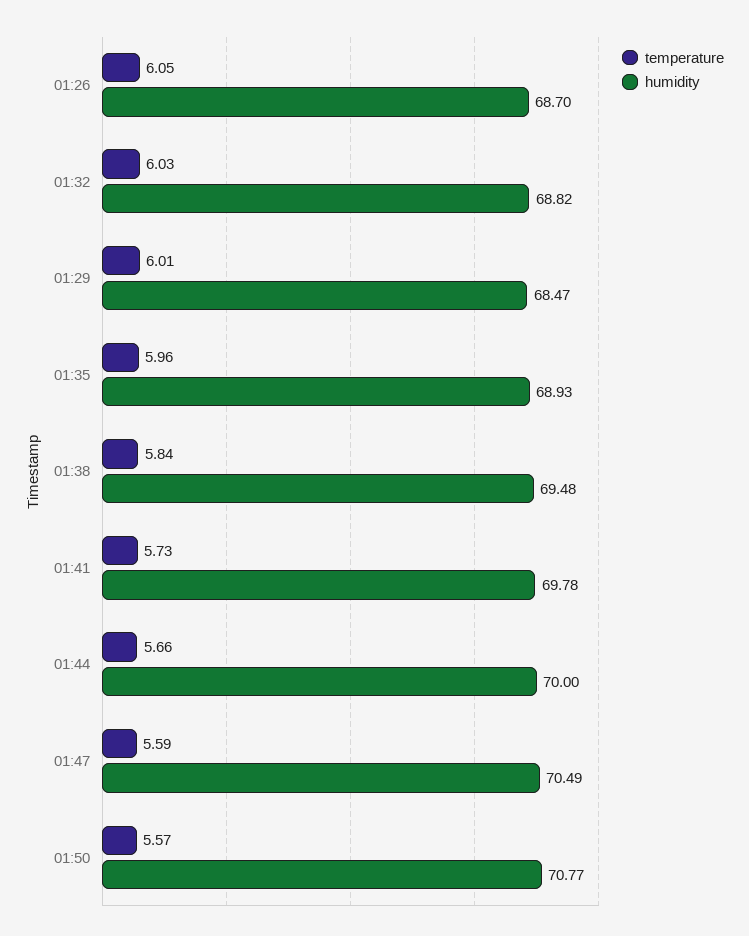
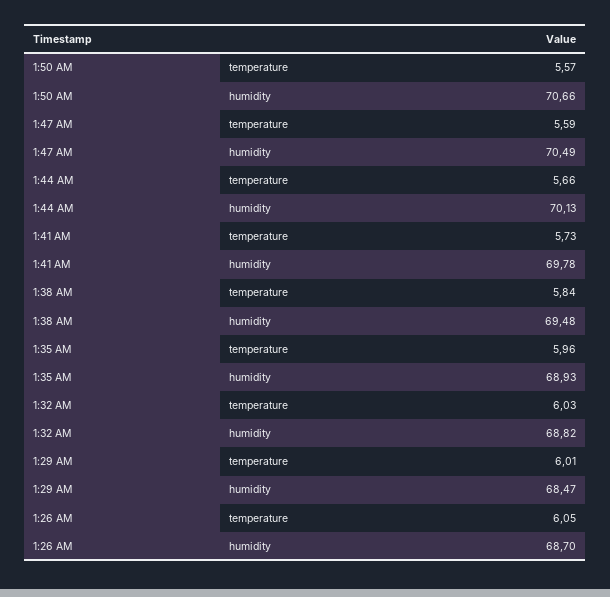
humidity, 01:44: 70 -> 70.13
humidity, 01:50: 70.77 -> 70.66

